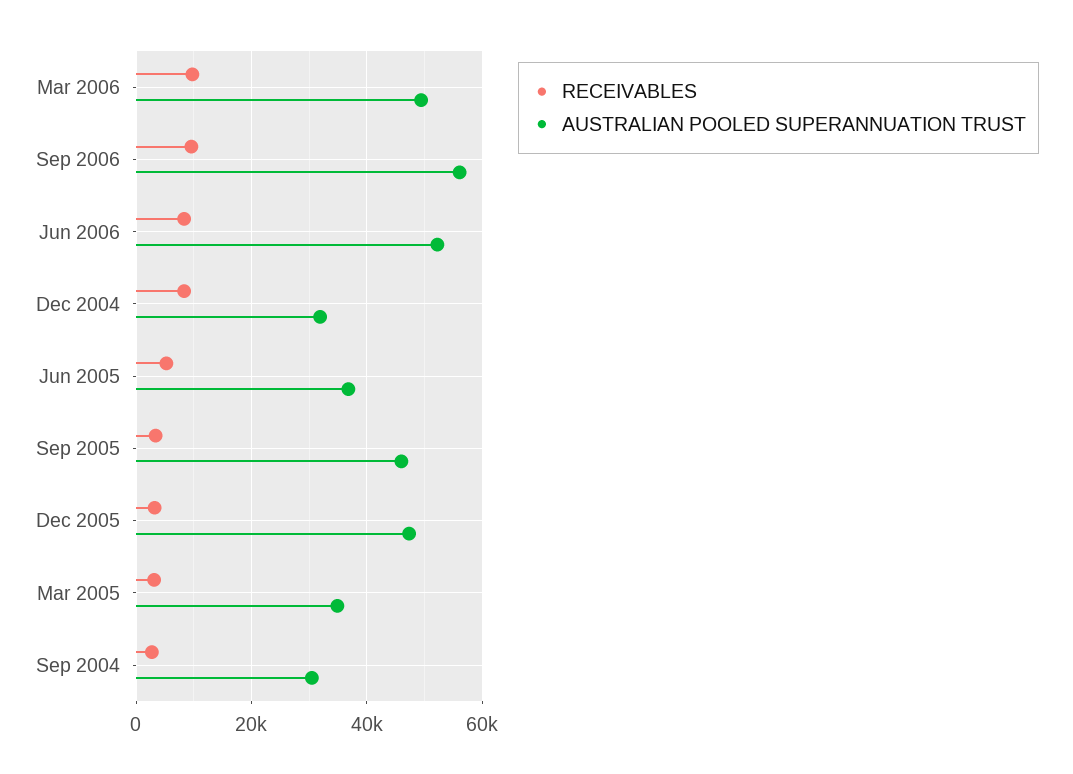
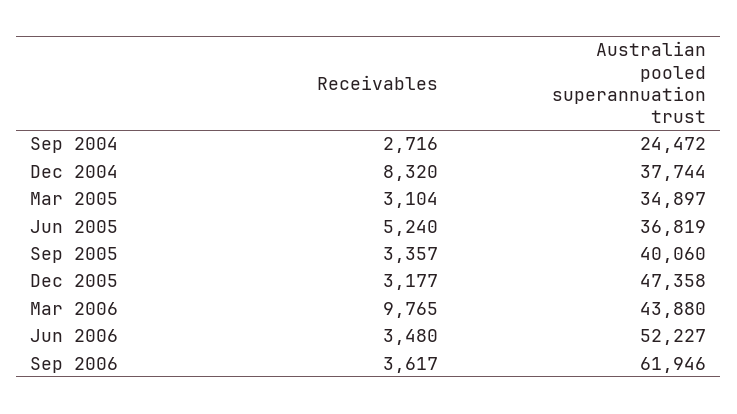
AUSTRALIAN POOLED SUPERANNUATION TRUST, Mar 2006: 50000 -> 43880
RECEIVABLES, Sep 2006: 10000 -> 3617
AUSTRALIAN POOLED SUPERANNUATION TRUST, Sep 2006: 56000 -> 61946
RECEIVABLES, Jun 2006: 8000 -> 3480
AUSTRALIAN POOLED SUPERANNUATION TRUST, Dec 2004: 32000 -> 37744
AUSTRALIAN POOLED SUPERANNUATION TRUST, Sep 2005: 46000 -> 40060
AUSTRALIAN POOLED SUPERANNUATION TRUST, Sep 2004: 30000 -> 24472

